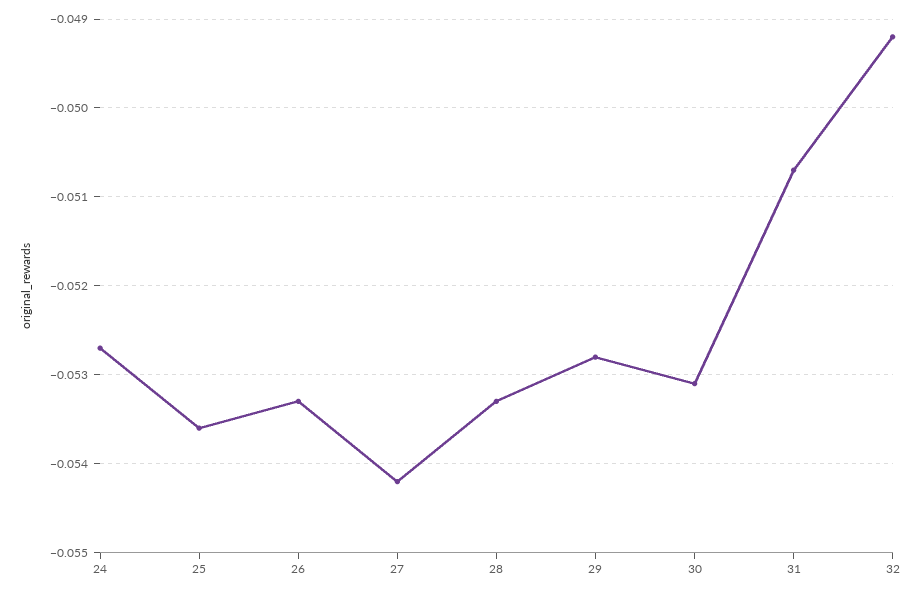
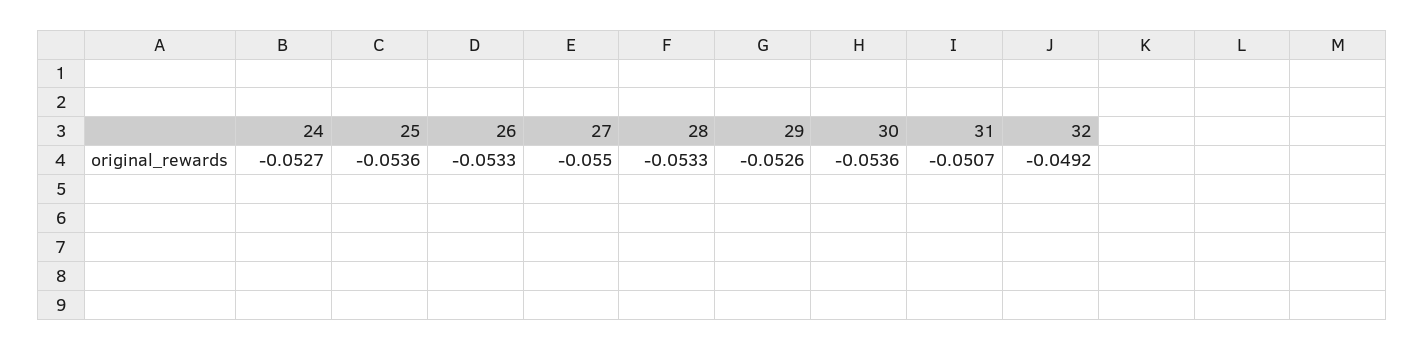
27: -0.0542 -> -0.055
29: -0.0528 -> -0.0526
30: -0.0531 -> -0.0536

